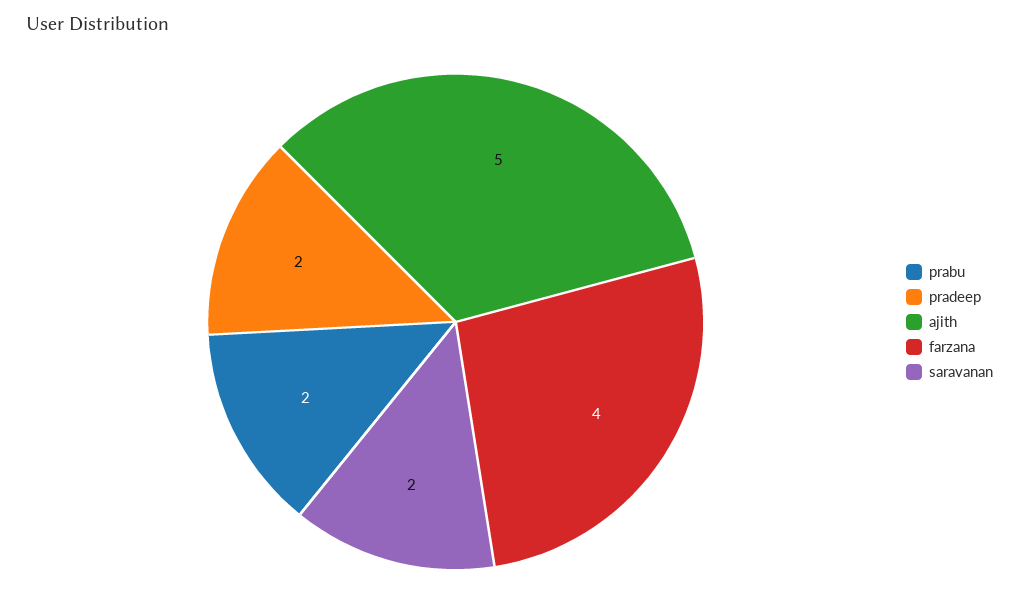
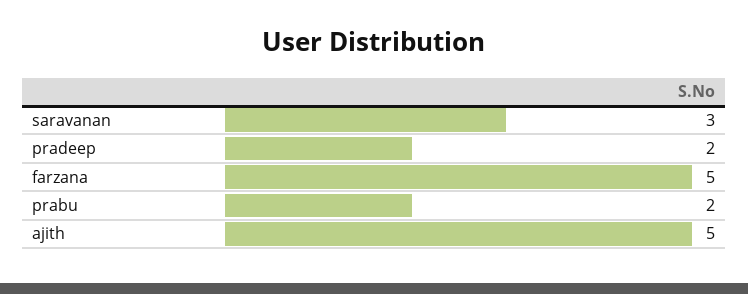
farzana: 4 -> 5
saravanan: 2 -> 3

